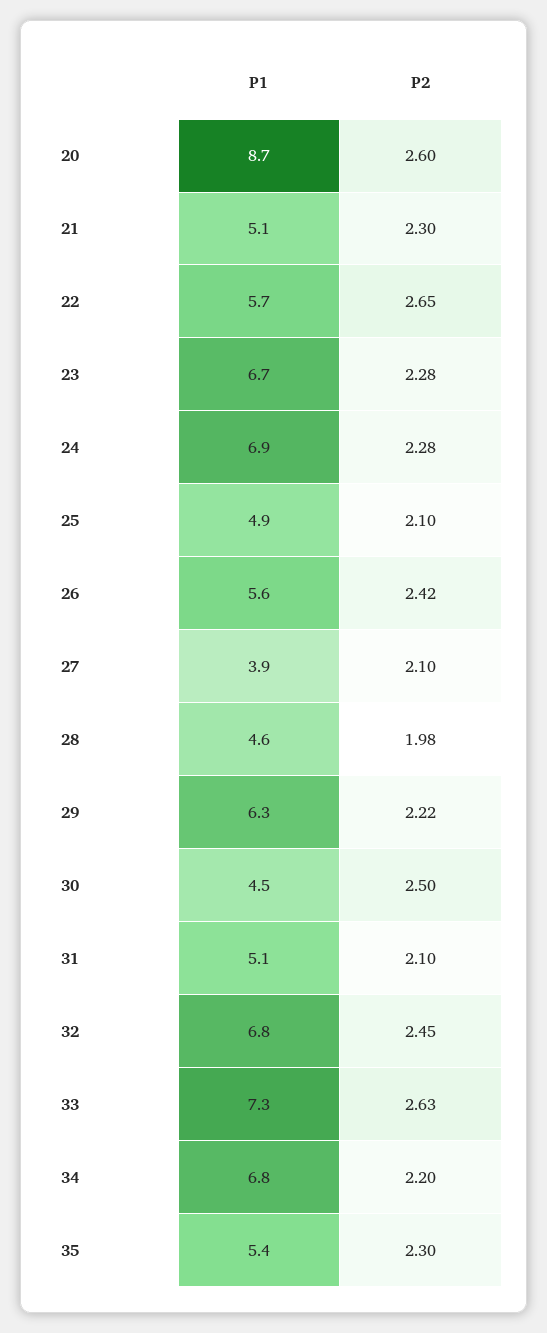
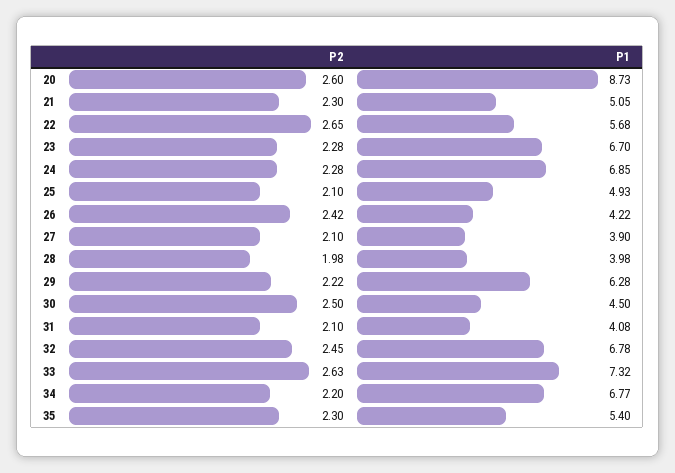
P1, 26: 5.6 -> 4.22
P1, 28: 4.6 -> 3.98
P1, 31: 5.1 -> 4.08

